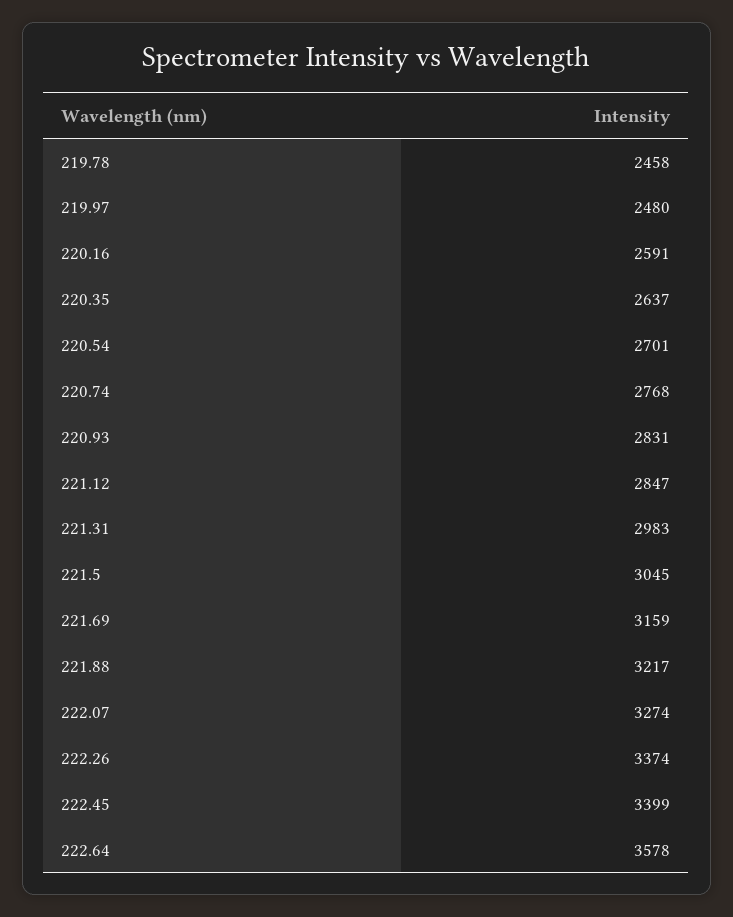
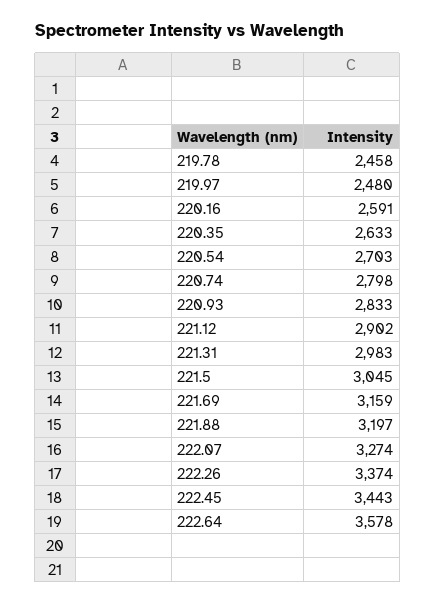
220.35: 2637 -> 2633
220.54: 2701 -> 2703
220.74: 2768 -> 2798
220.93: 2831 -> 2833
221.12: 2847 -> 2902
221.88: 3217 -> 3197
222.45: 3399 -> 3443

